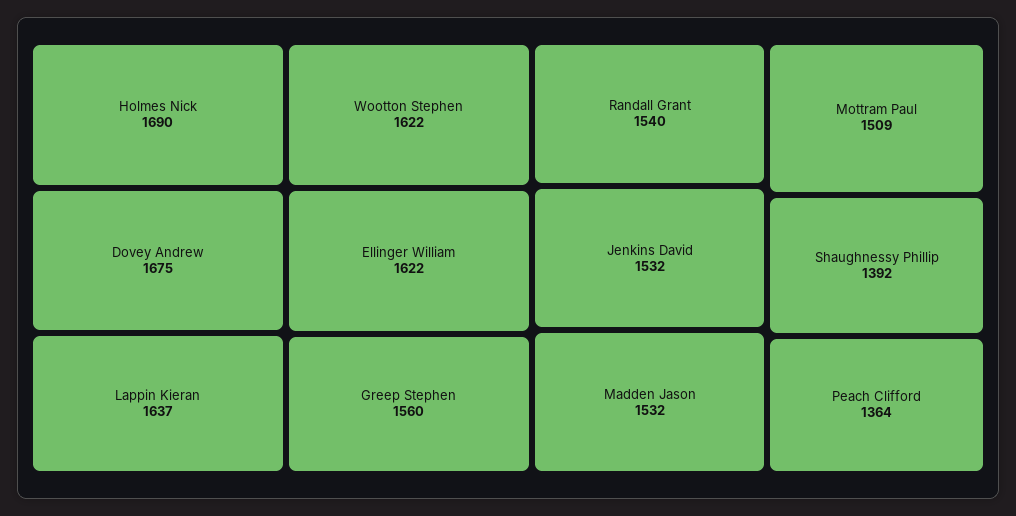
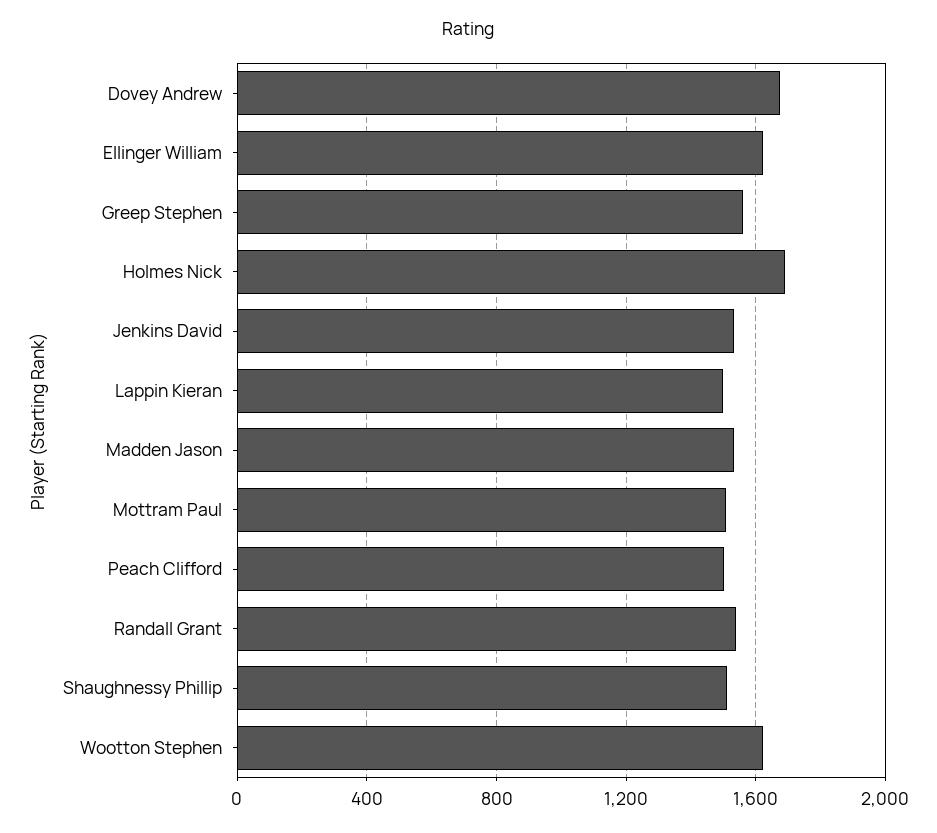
Lappin Kieran: 1637 -> 1500
Shaughnessy Phillip: 1392 -> 1500
Peach Clifford: 1364 -> 1500

